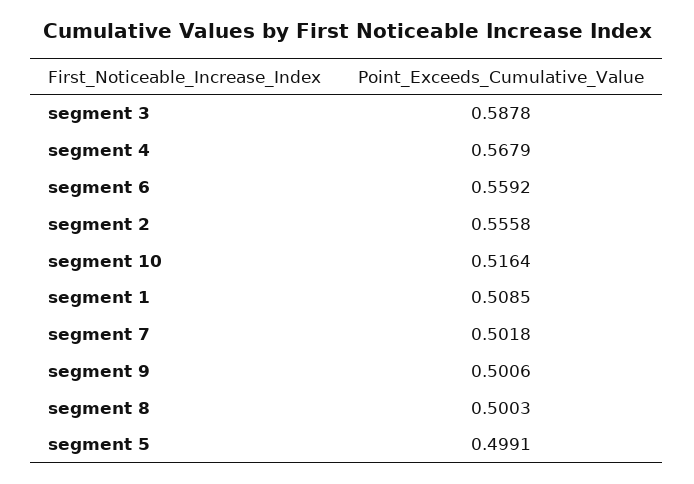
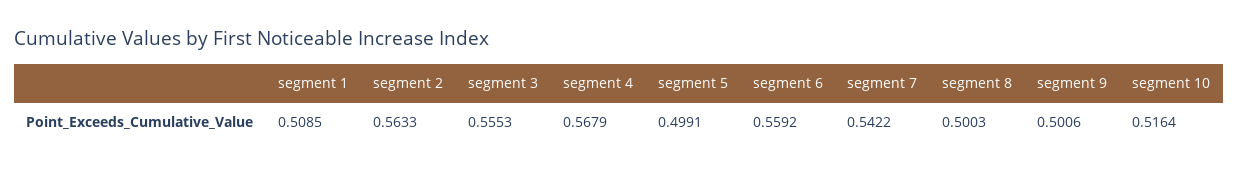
segment 3: 0.5878 -> 0.5553
segment 2: 0.5558 -> 0.5633
segment 7: 0.5018 -> 0.5422

